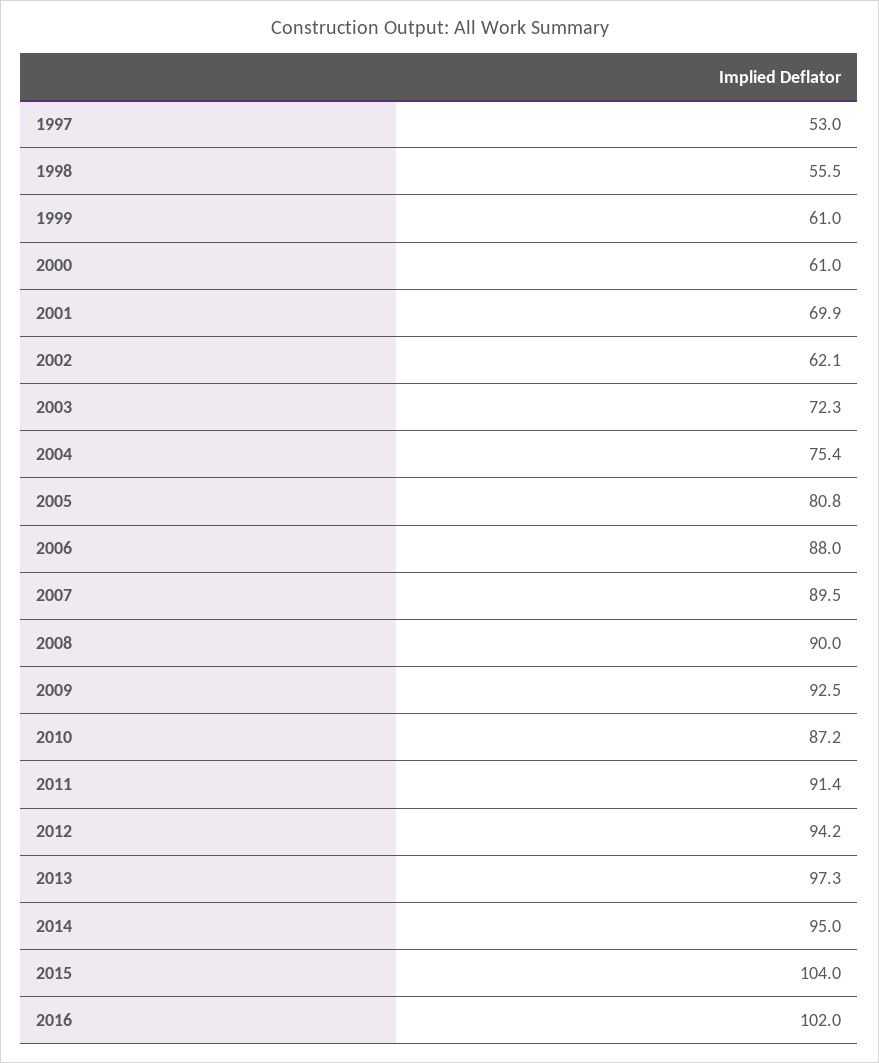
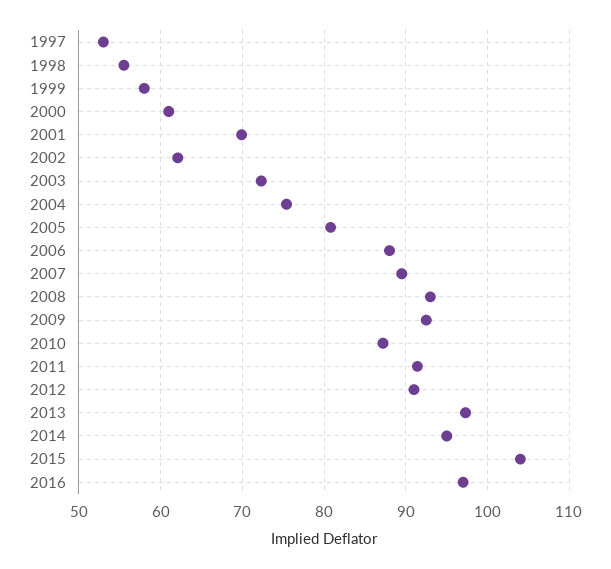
1999: 61 -> 58
2008: 90 -> 93
2012: 94.2 -> 91
2016: 102 -> 97

